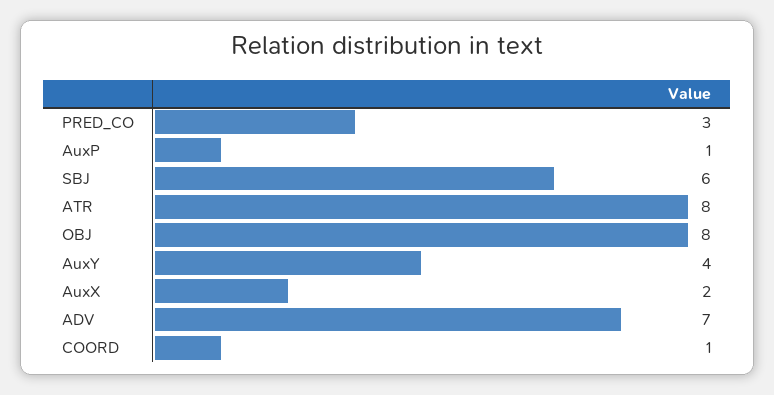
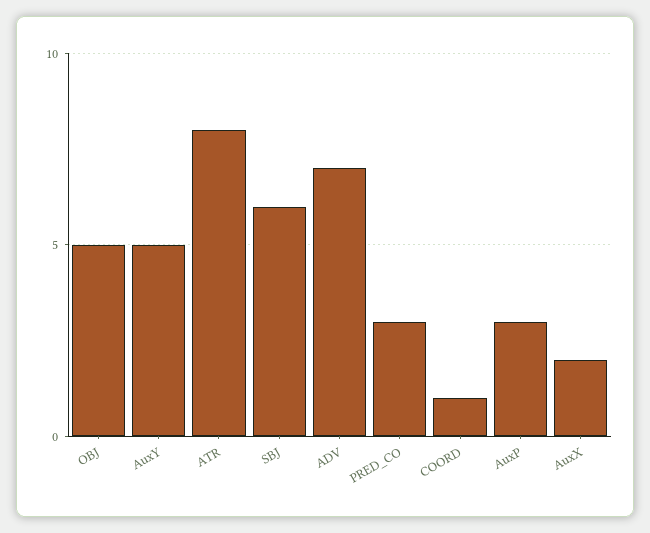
AuxP: 1 -> 3
OBJ: 8 -> 5
AuxY: 4 -> 5

